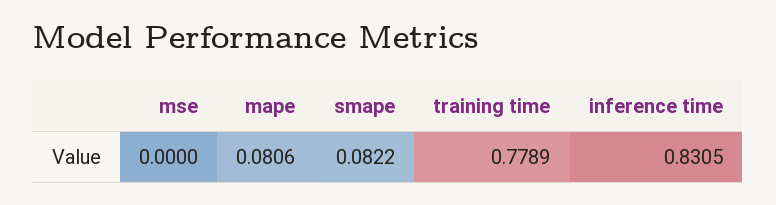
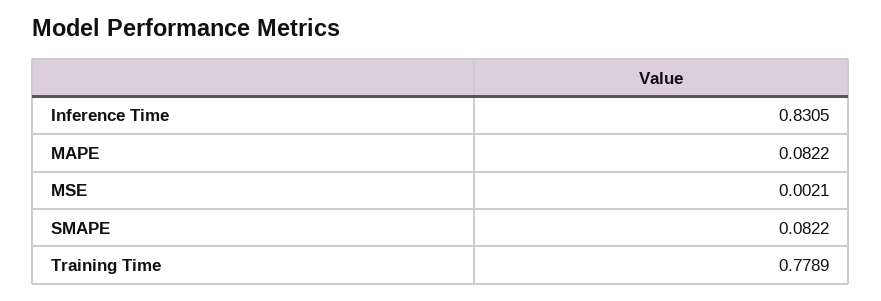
mse: 0 -> 0.0021
mape: 0.0806 -> 0.0822

